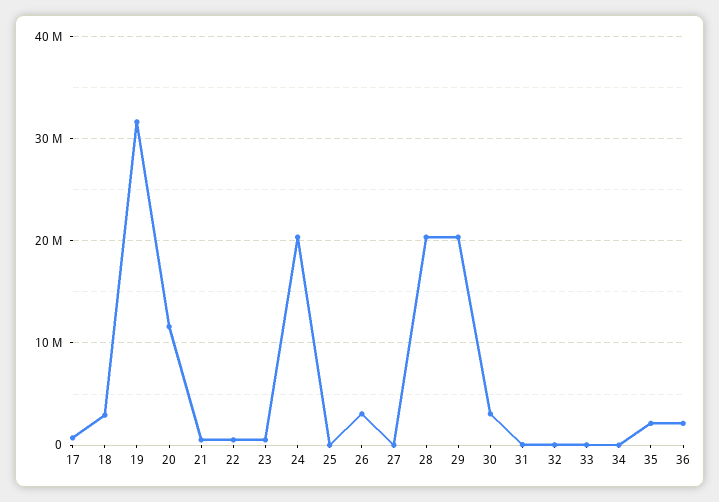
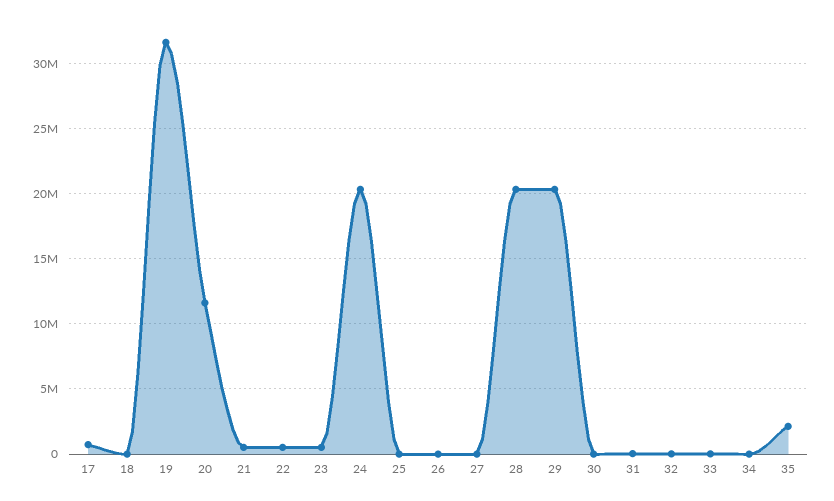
18: 3000000 -> 0
26: 3000000 -> 0
30: 3000000 -> 0
36: 2000000 -> none

